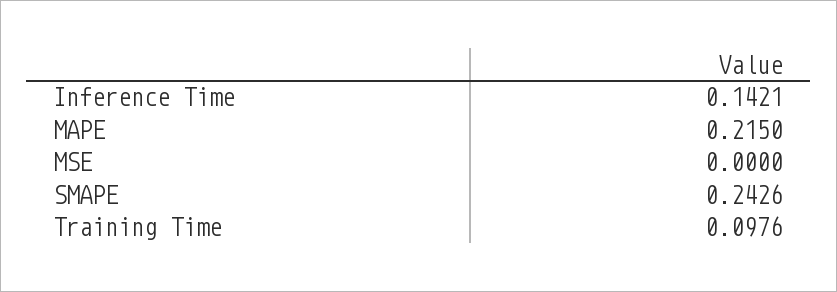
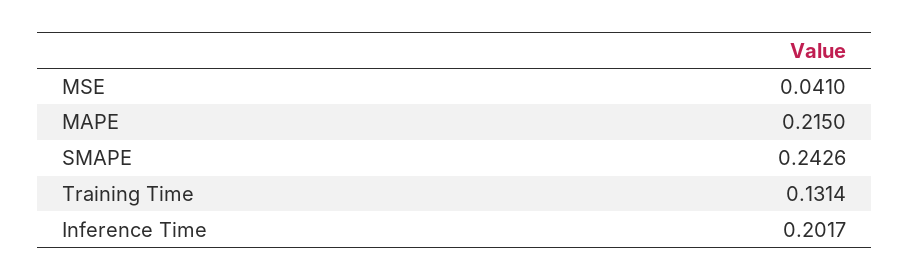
Inference Time: 0.1421 -> 0.2017
MSE: 0 -> 0.041
Training Time: 0.0976 -> 0.1314

